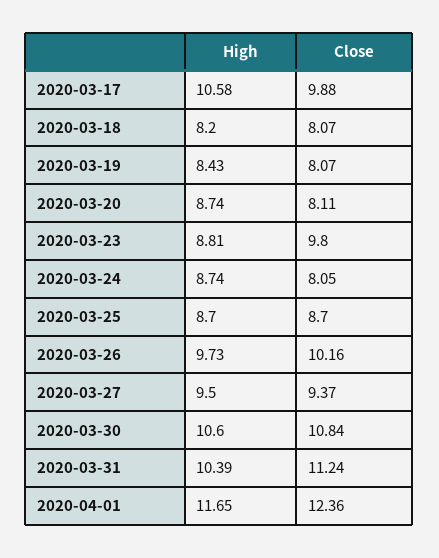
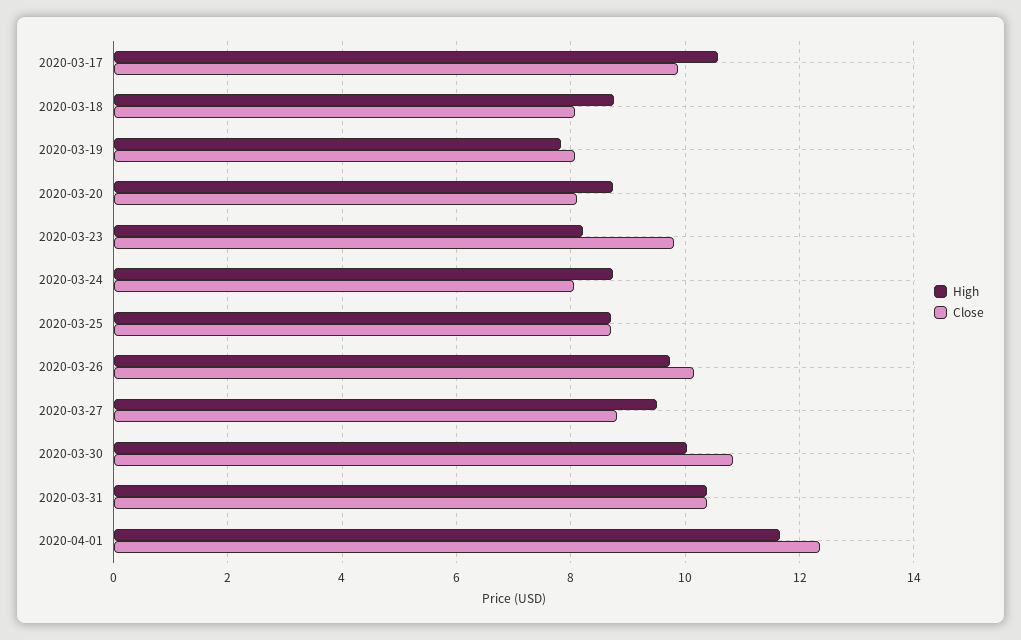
High, 2020-03-18: 8.2 -> 8.8
High, 2020-03-19: 8.43 -> 7.8
High, 2020-03-23: 8.81 -> 8.2
Close, 2020-03-27: 9.37 -> 8.8
High, 2020-03-30: 10.6 -> 10
Close, 2020-03-31: 11.24 -> 10.4

